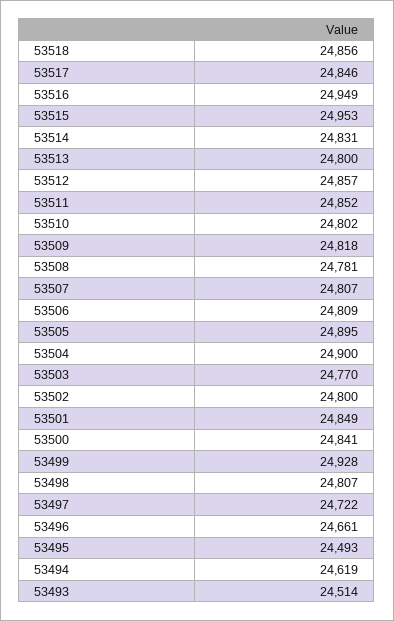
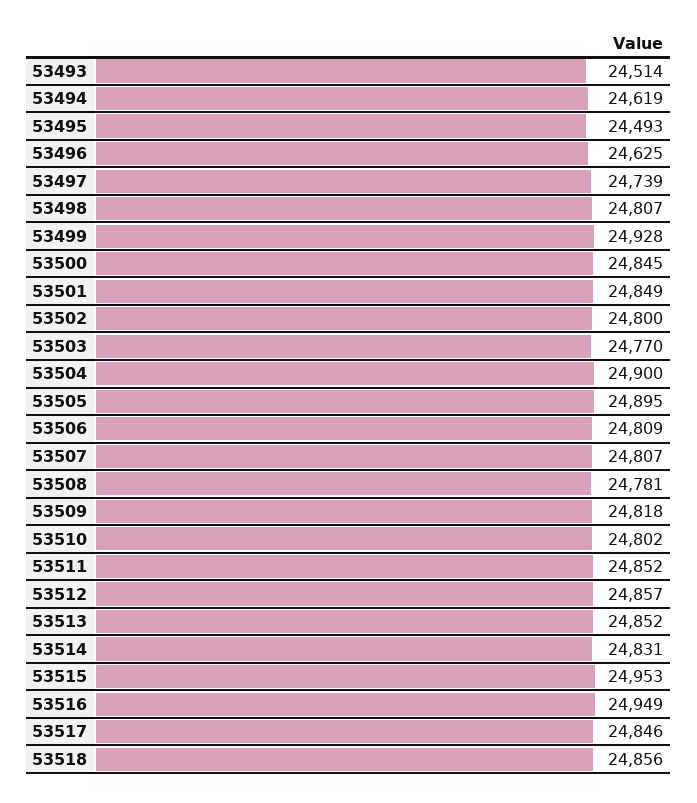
53513: 24800 -> 24852
53500: 24841 -> 24845
53497: 24722 -> 24739
53496: 24661 -> 24625

